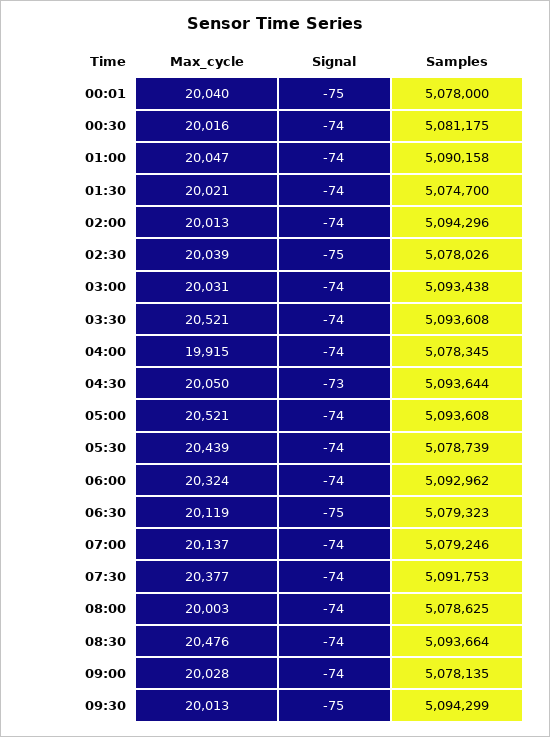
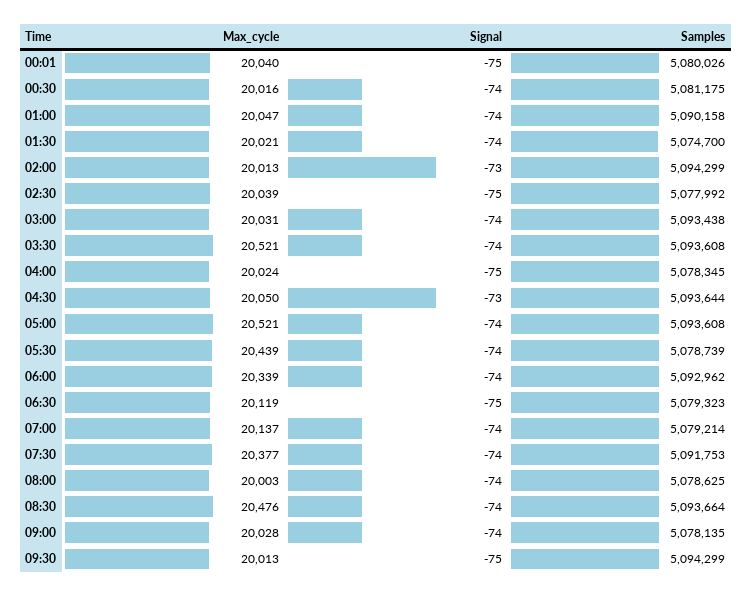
Samples, 00:01: 5078000 -> 5080026
Signal, 02:00: -74 -> -73
Samples, 02:00: 5094296 -> 5094299
Samples, 02:30: 5078026 -> 5077992
Max_cycle, 04:00: 19915 -> 20024
Signal, 04:00: -74 -> -75
Max_cycle, 06:00: 20324 -> 20339
Samples, 07:00: 5079246 -> 5079214

